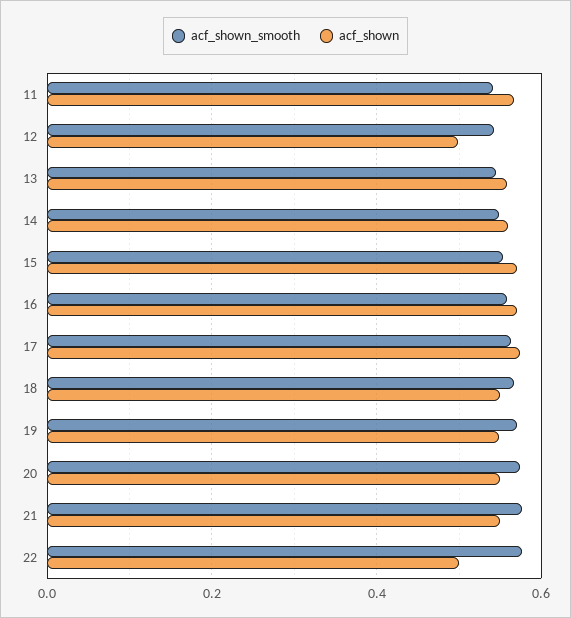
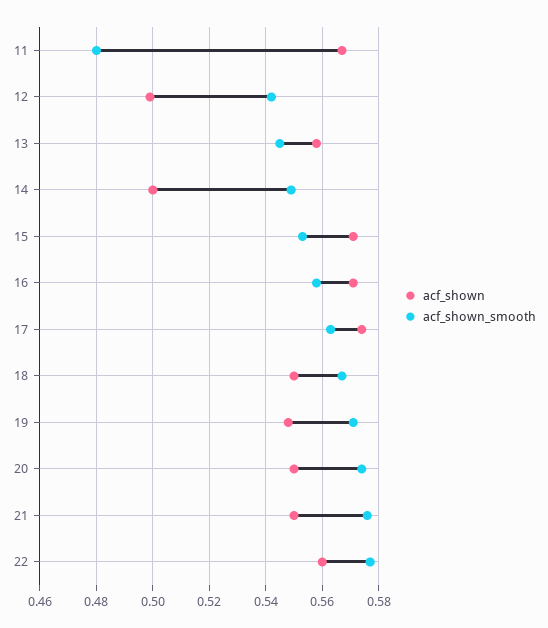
acf_shown_smooth, 11: 0.54 -> 0.48
acf_shown, 14: 0.56 -> 0.5
acf_shown, 22: 0.5 -> 0.56

